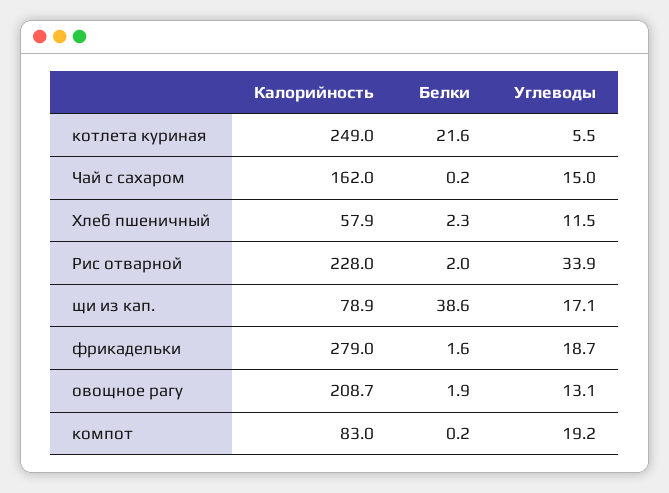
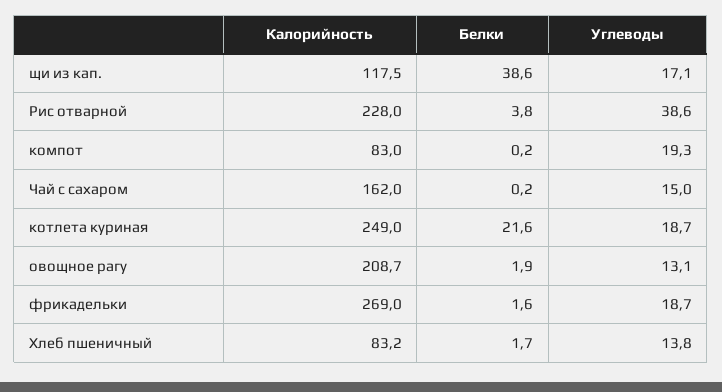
Углеводы, котлета куриная: 5.5 -> 18.7
Калорийность, Хлеб пшеничный: 57.9 -> 83.2
Белки, Хлеб пшеничный: 2.3 -> 1.7
Углеводы, Хлеб пшеничный: 11.5 -> 13.8
Белки, Рис отварной: 2 -> 3.8
Углеводы, Рис отварной: 33.9 -> 38.6
Калорийность, щи из кап.: 78.9 -> 117.5
Калорийность, фрикадельки: 279 -> 269
Углеводы, компот: 19.2 -> 19.3

